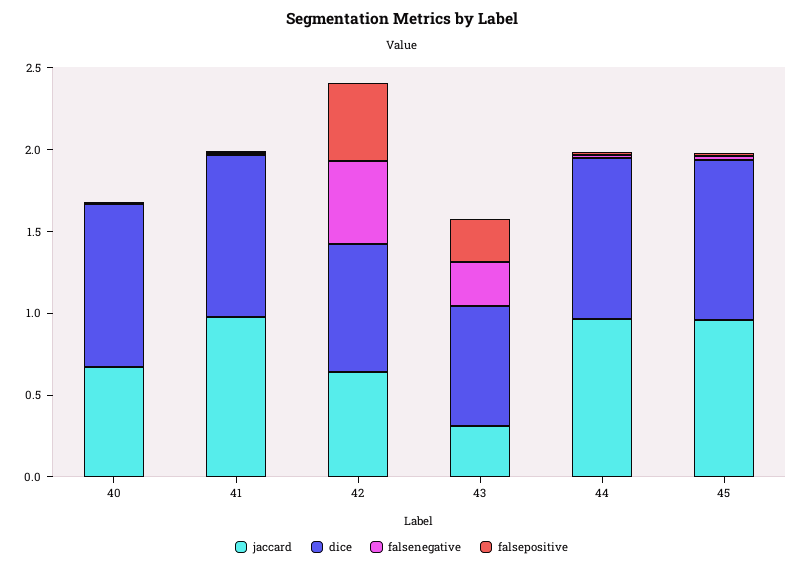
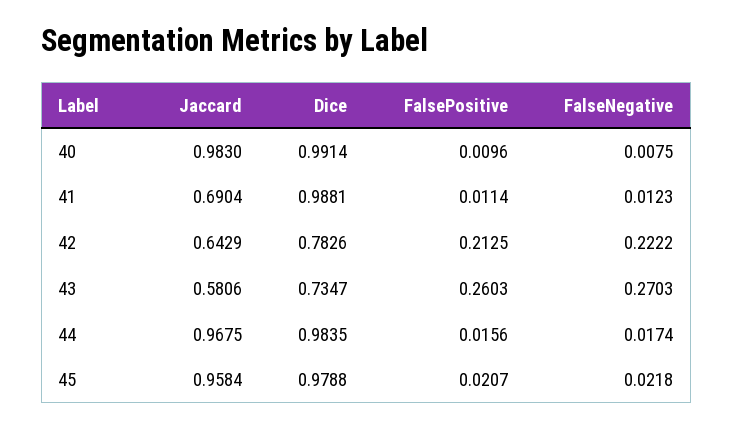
jaccard, 40: 0.7 -> 0.983
jaccard, 41: 1 -> 0.6904
falsenegative, 42: 0.5 -> 0.2222
falsepositive, 42: 0.5 -> 0.2125
jaccard, 43: 0.3 -> 0.5806

